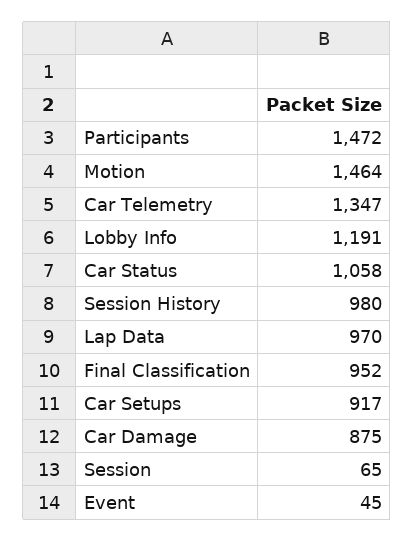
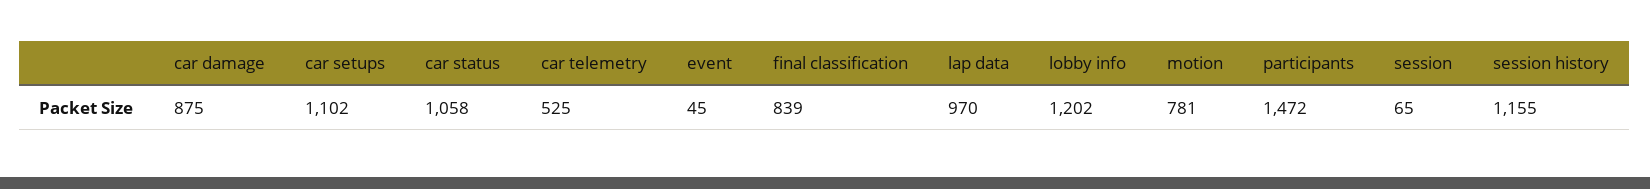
Motion: 1464 -> 781
Car Telemetry: 1347 -> 525
Lobby Info: 1191 -> 1202
Session History: 980 -> 1155
Final Classification: 952 -> 839
Car Setups: 917 -> 1102

